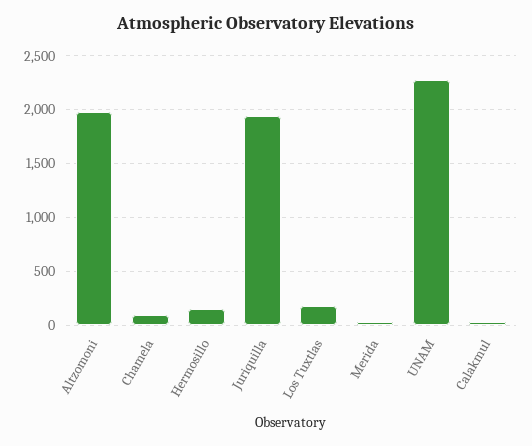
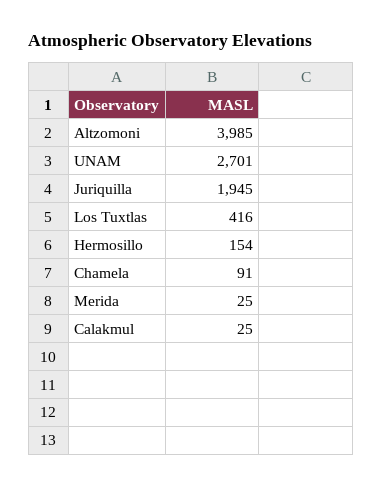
Altzomoni: 2000 -> 3985
Los Tuxtlas: 200 -> 416
UNAM: 2300 -> 2701

